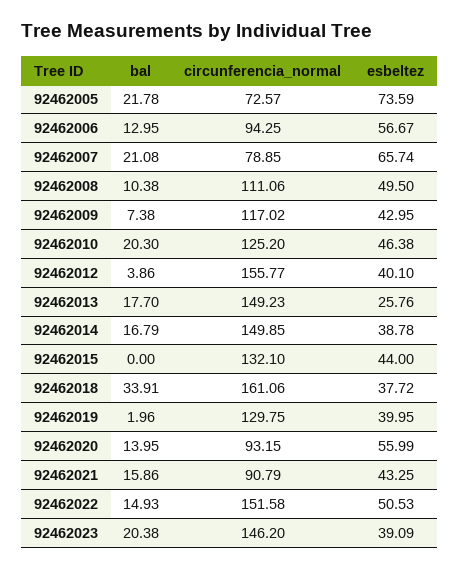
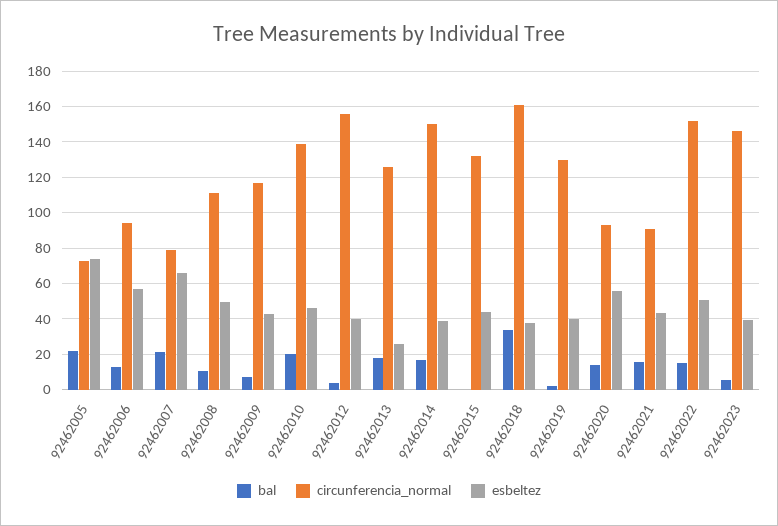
circunferencia_normal, 92462010: 125.2 -> 140
circunferencia_normal, 92462013: 149.23 -> 125
bal, 92462023: 20.38 -> 5

